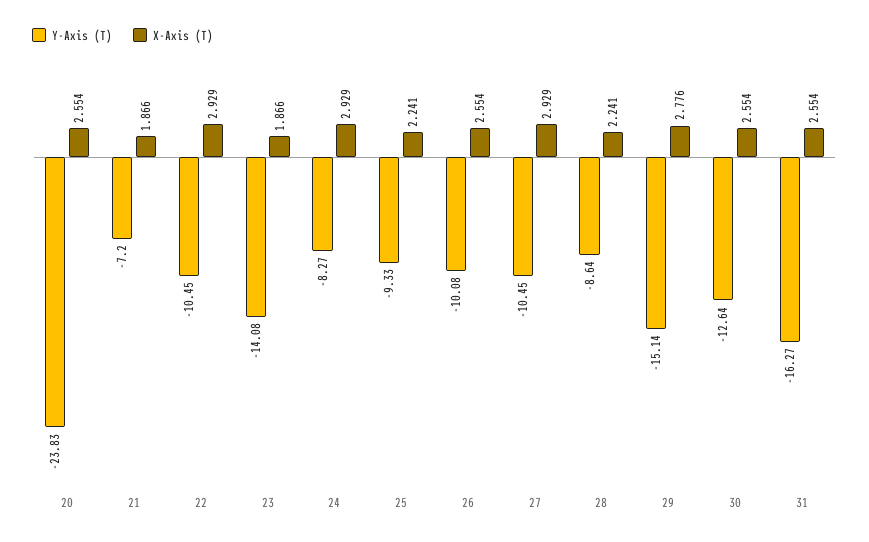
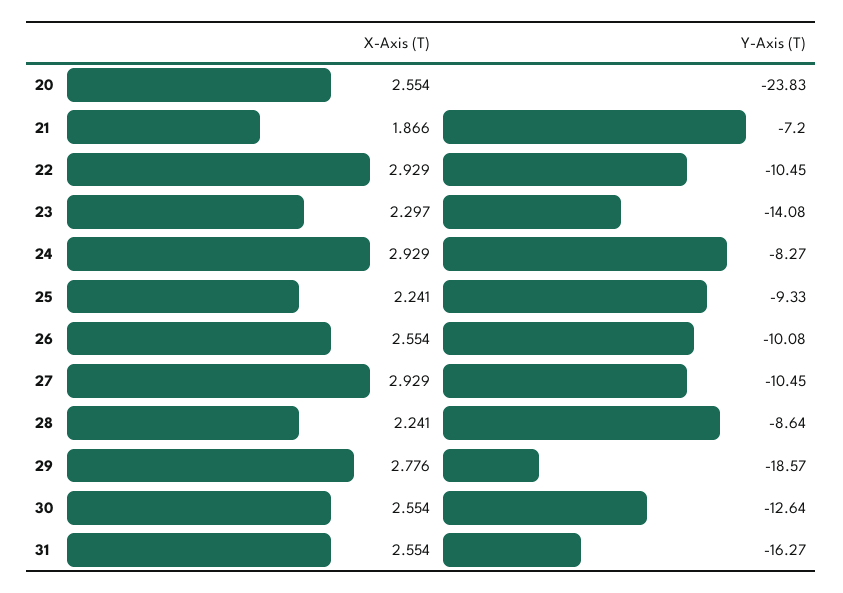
X-Axis (T), 23: 1.866 -> 2.297
Y-Axis (T), 29: -15.14 -> -18.57

